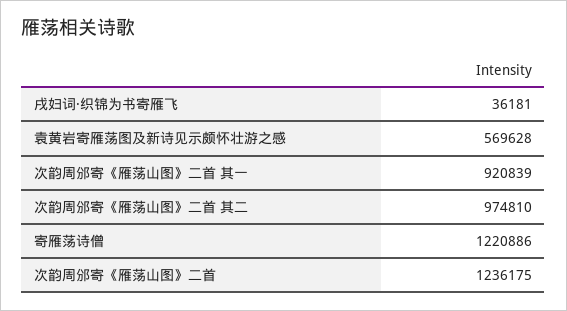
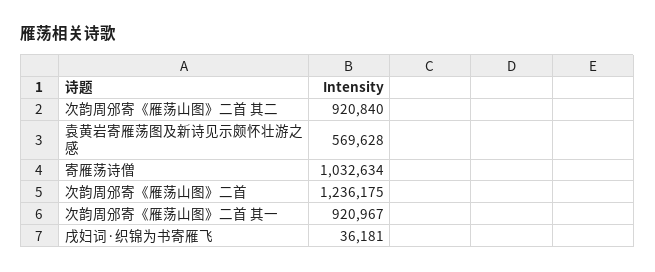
次韵周邠寄《雁荡山图》二首 其一: 920839 -> 920967
次韵周邠寄《雁荡山图》二首 其二: 974810 -> 920840
寄雁荡诗僧: 1220886 -> 1032634

